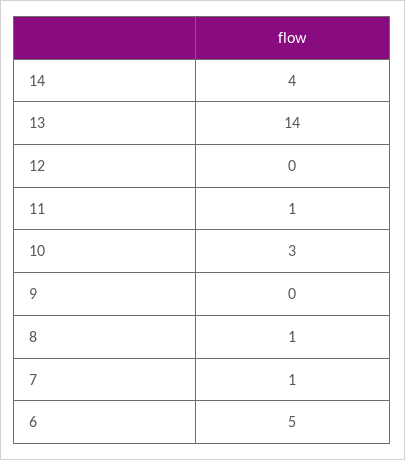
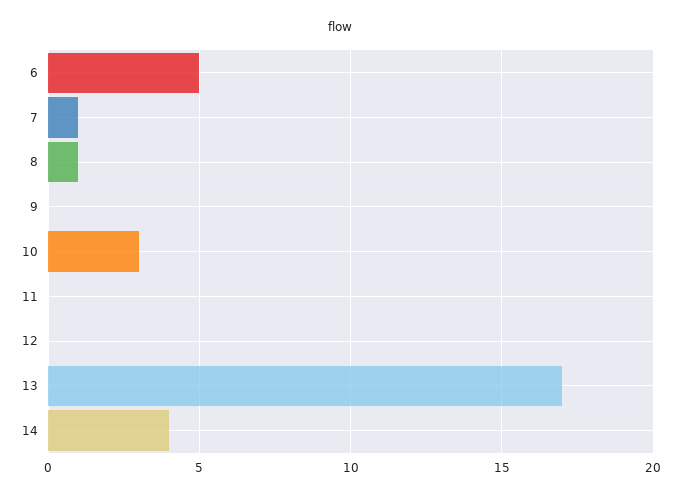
13: 14 -> 17
11: 1 -> 0

